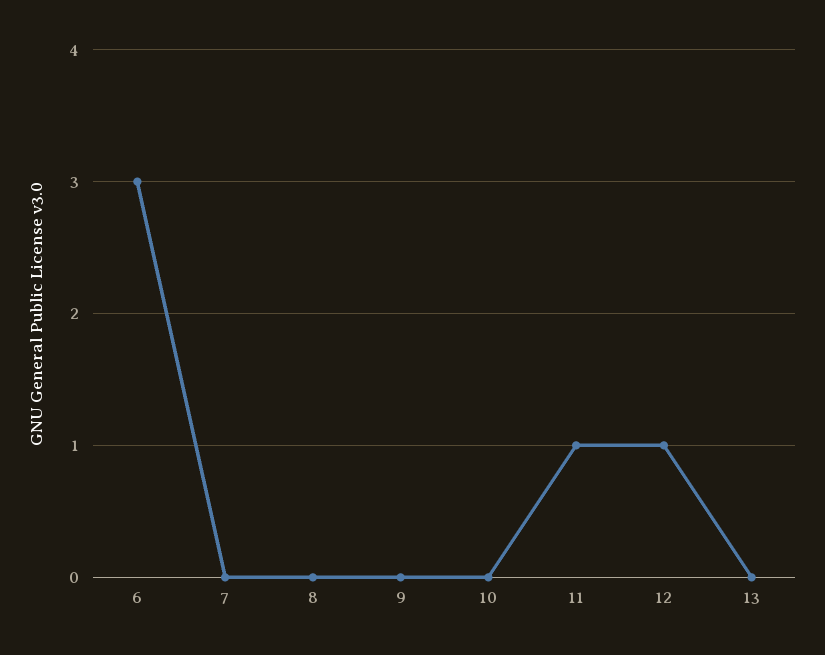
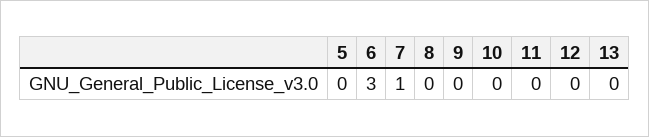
7: 0 -> 1
11: 1 -> 0
12: 1 -> 0
5: none -> 0

